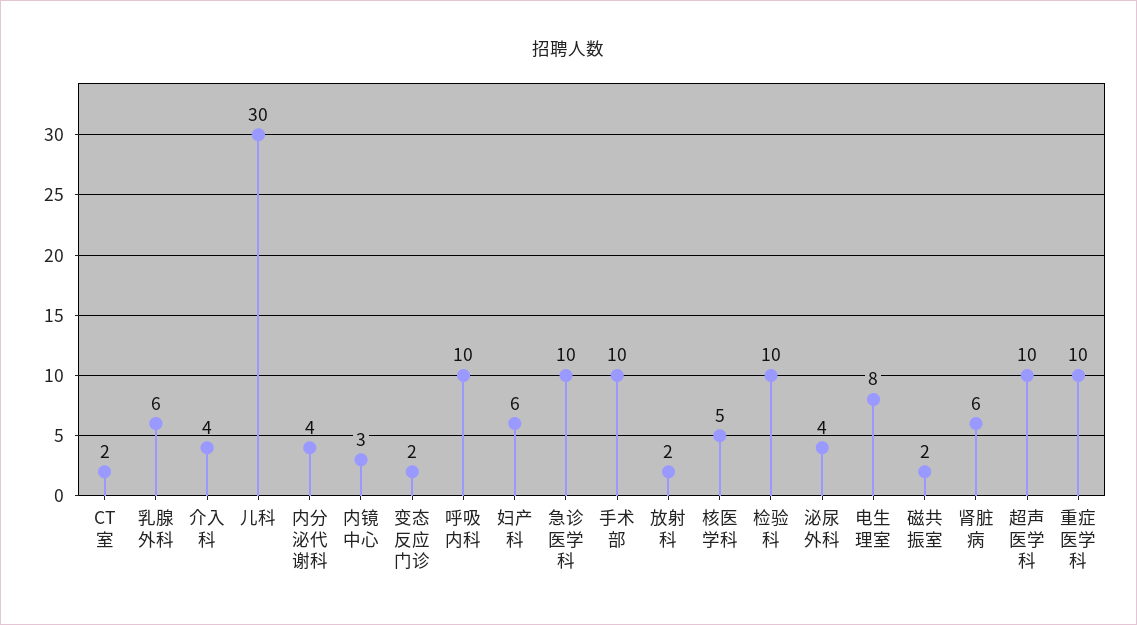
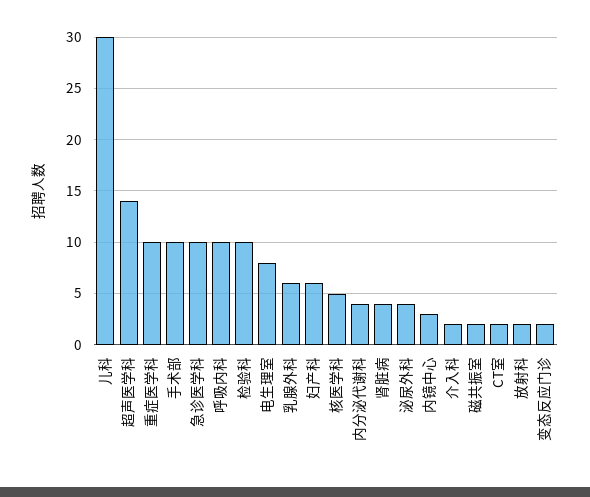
介入科: 4 -> 2
肾脏病: 6 -> 4
超声医学科: 10 -> 14

